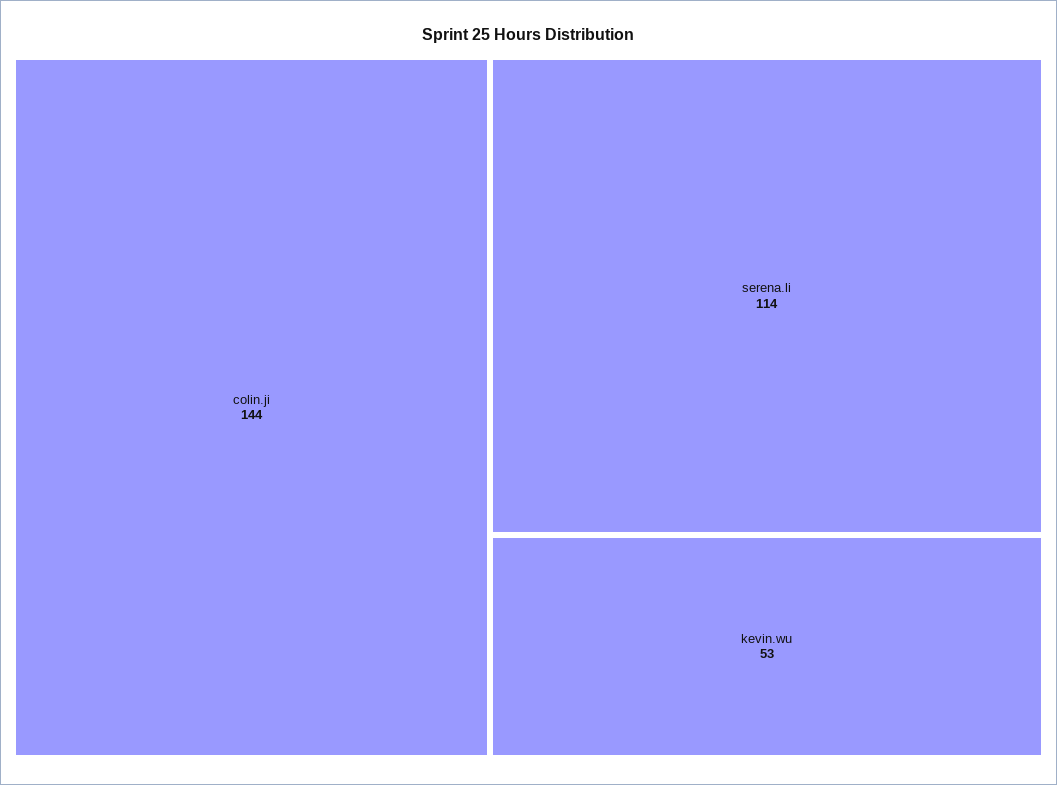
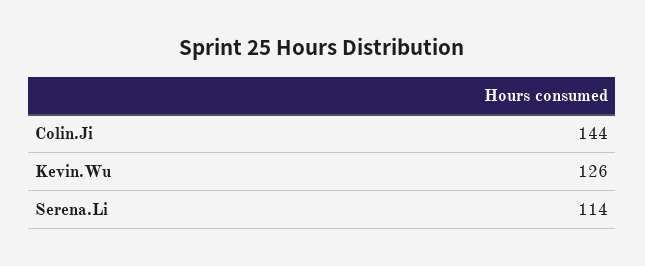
kevin.wu: 53 -> 126

